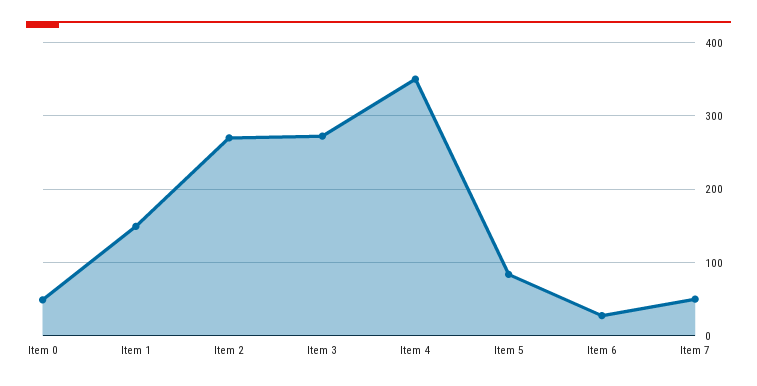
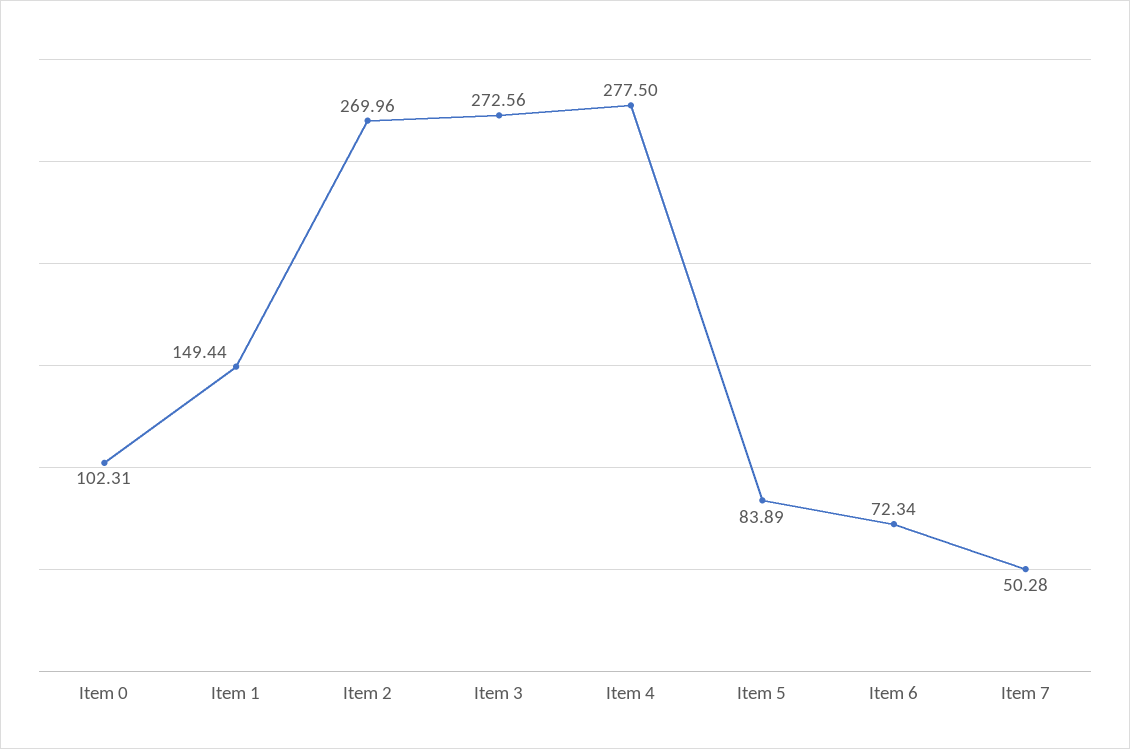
Item 0: 50 -> 102.31
Item 4: 350 -> 277.5
Item 6: 30 -> 72.34

